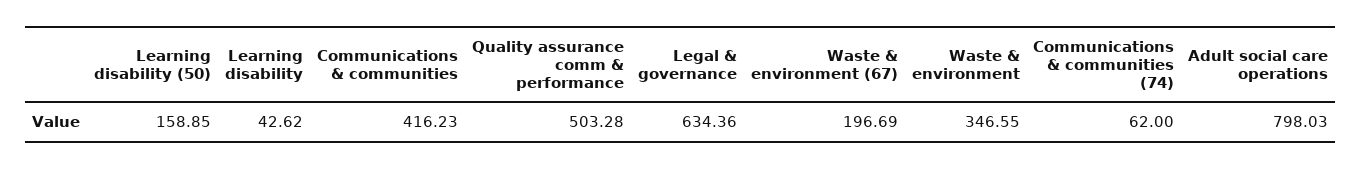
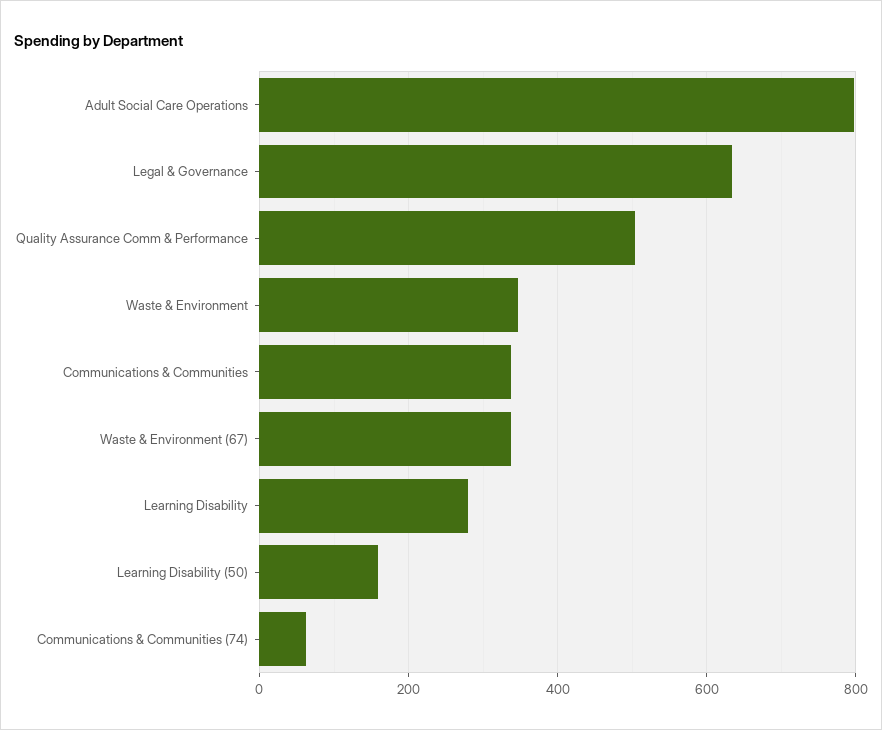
Learning disability: 42.62 -> 280
Communications & communities: 416.23 -> 340
Waste & environment (67): 196.69 -> 340

